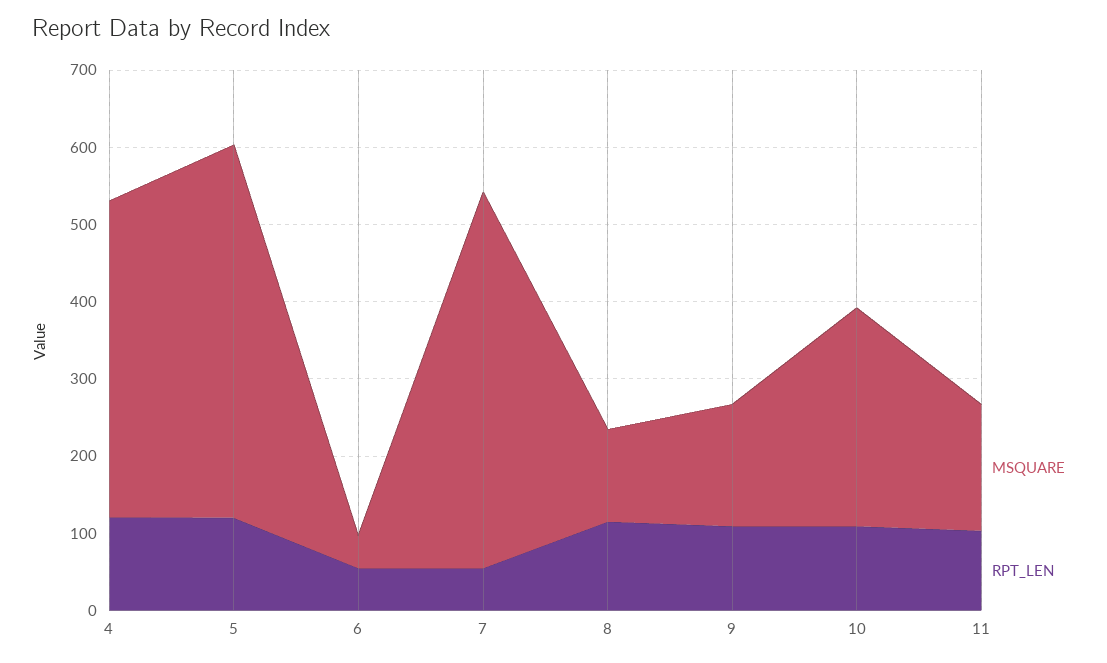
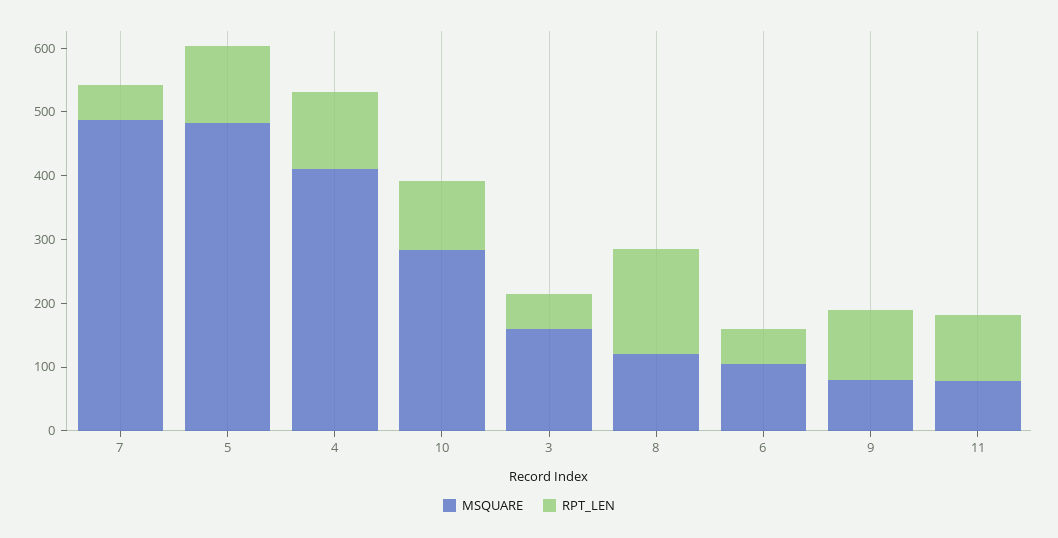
MSQUARE, 6: 40 -> 100
RPT_LEN, 8: 120 -> 160
MSQUARE, 9: 160 -> 80
MSQUARE, 11: 160 -> 80
MSQUARE, 3: none -> 160
RPT_LEN, 3: none -> 60

